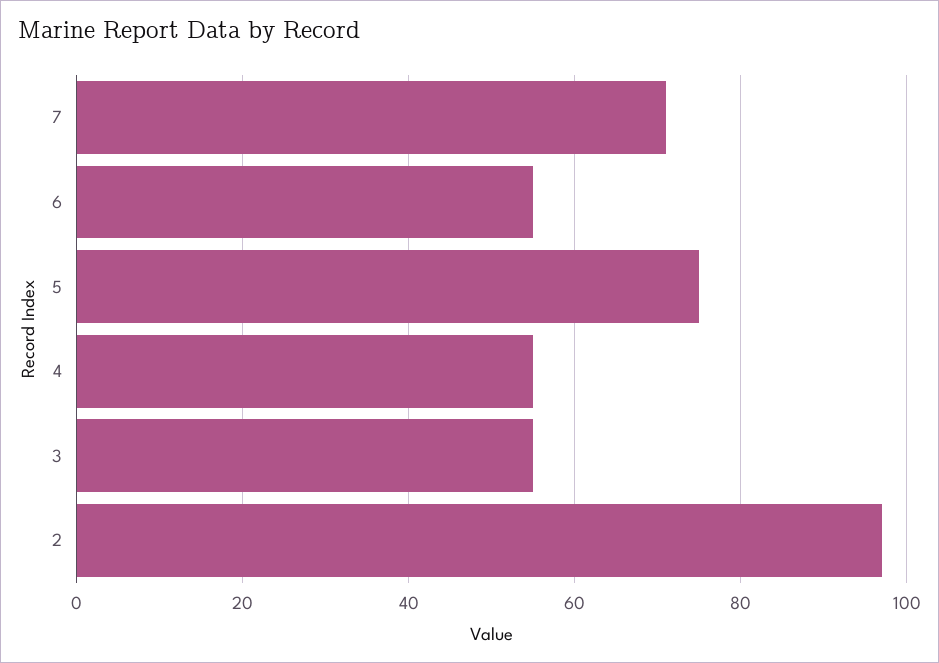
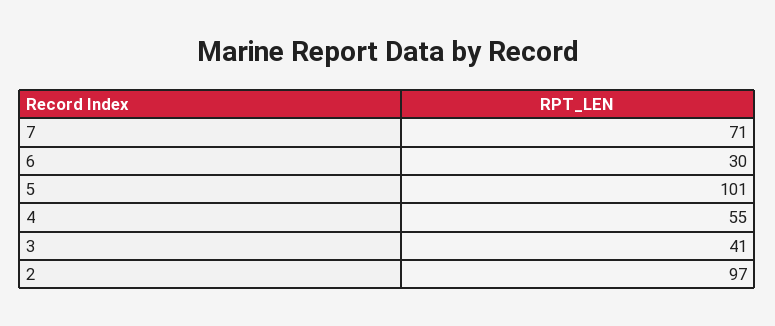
6: 55 -> 30
5: 75 -> 101
3: 55 -> 41

